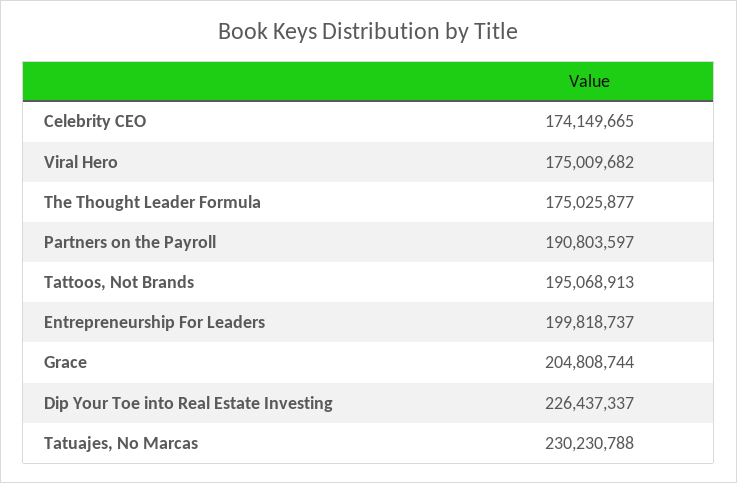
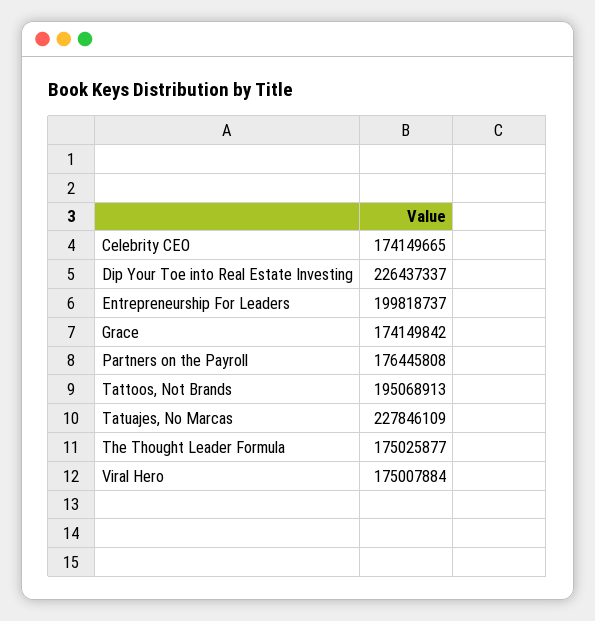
Viral Hero: 175009682 -> 175007884
Partners on the Payroll: 190803597 -> 176445808
Grace: 204808744 -> 174149842
Tatuajes, No Marcas: 230230788 -> 227846109

